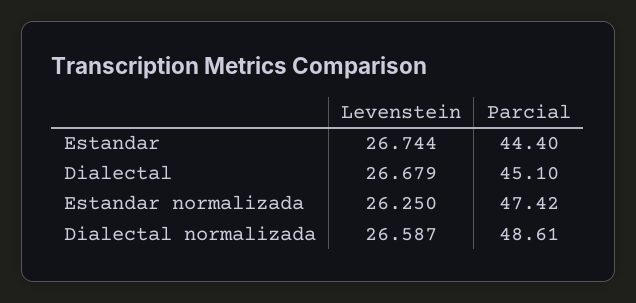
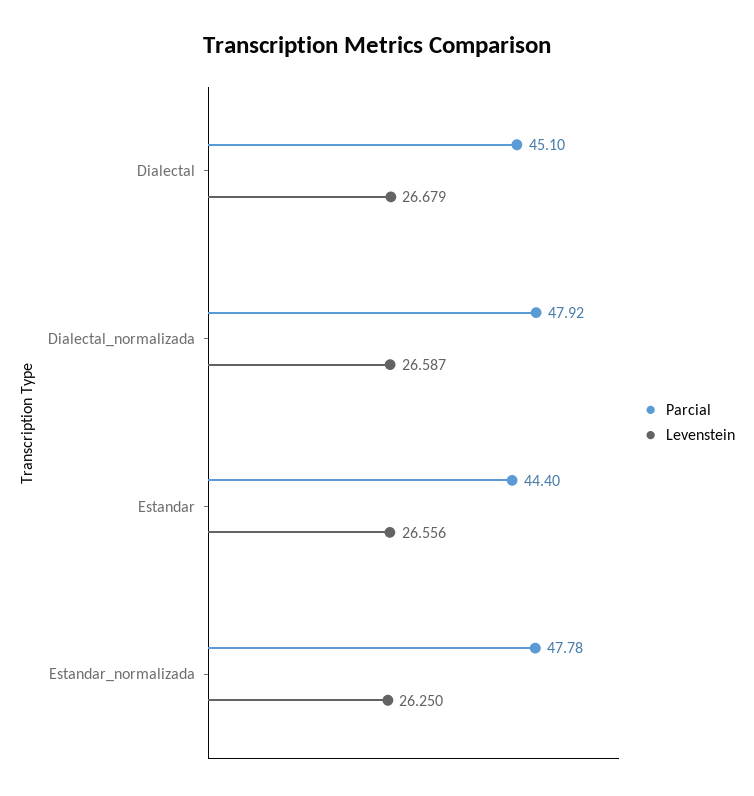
Levenstein, Estandar: 26.744 -> 26.556
Parcial, Estandar normalizada: 47.42 -> 47.78
Parcial, Dialectal normalizada: 48.61 -> 47.92

